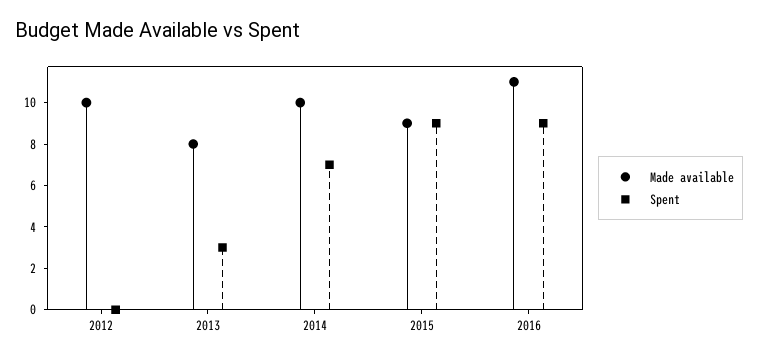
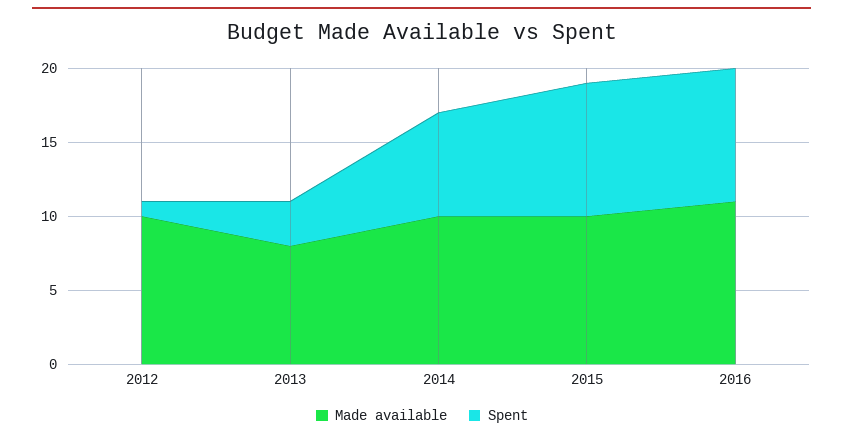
Spent, 2012: 0 -> 1
Made available, 2015: 9 -> 10

